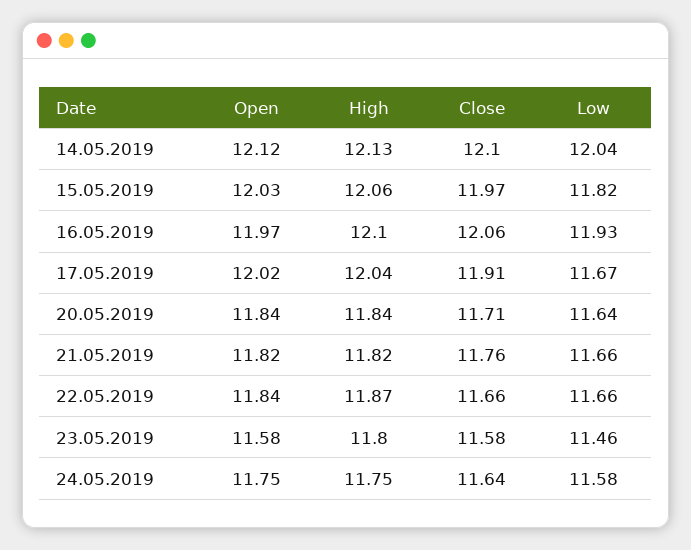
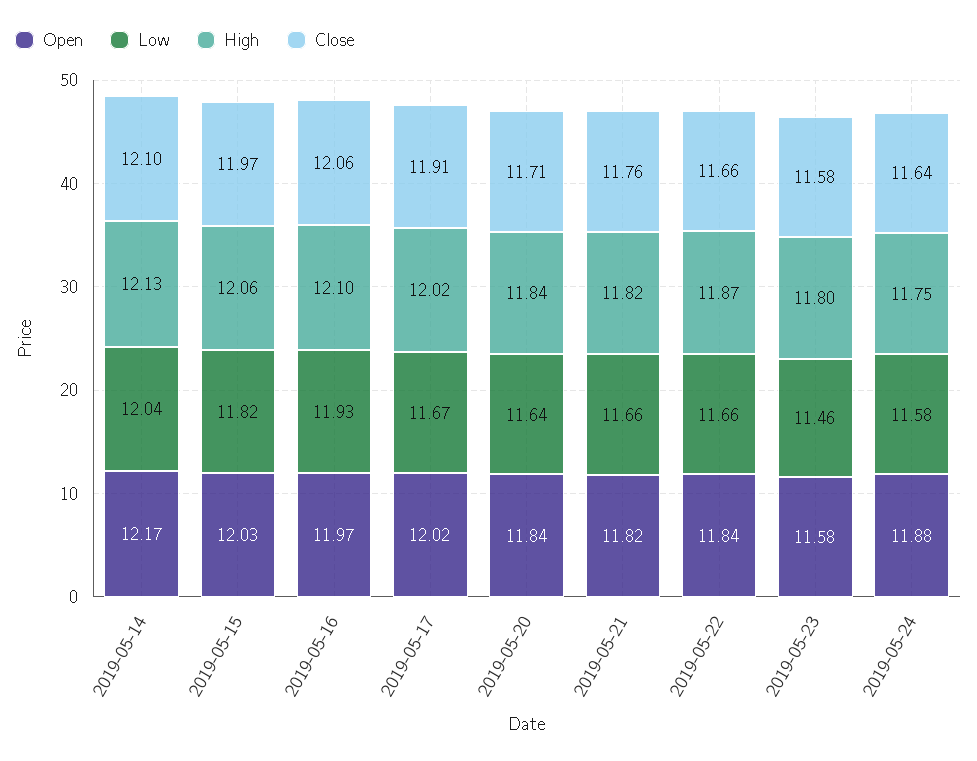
Open, 14.05.2019: 12.12 -> 12.17
High, 17.05.2019: 12.04 -> 12.02
Open, 24.05.2019: 11.75 -> 11.88

